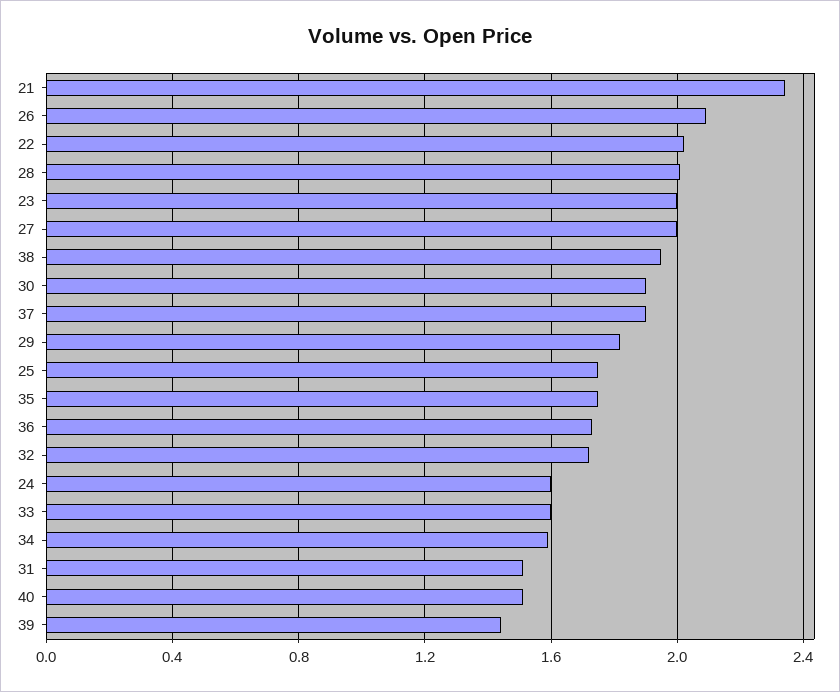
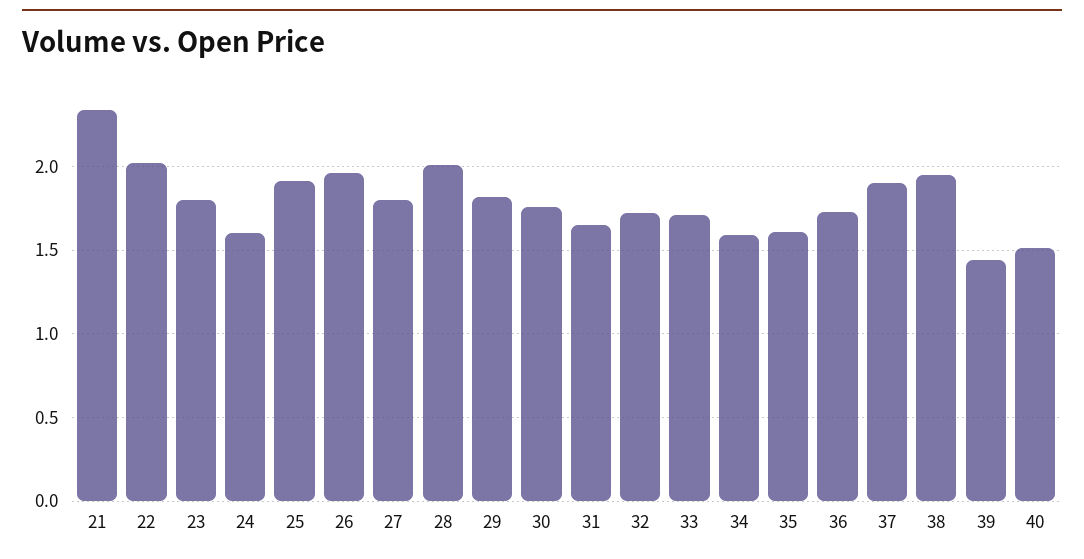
26: 2.1 -> 1.95
23: 2 -> 1.8
27: 2 -> 1.8
30: 1.9 -> 1.75
25: 1.75 -> 1.9
35: 1.75 -> 1.6
33: 1.6 -> 1.7
31: 1.5 -> 1.65

